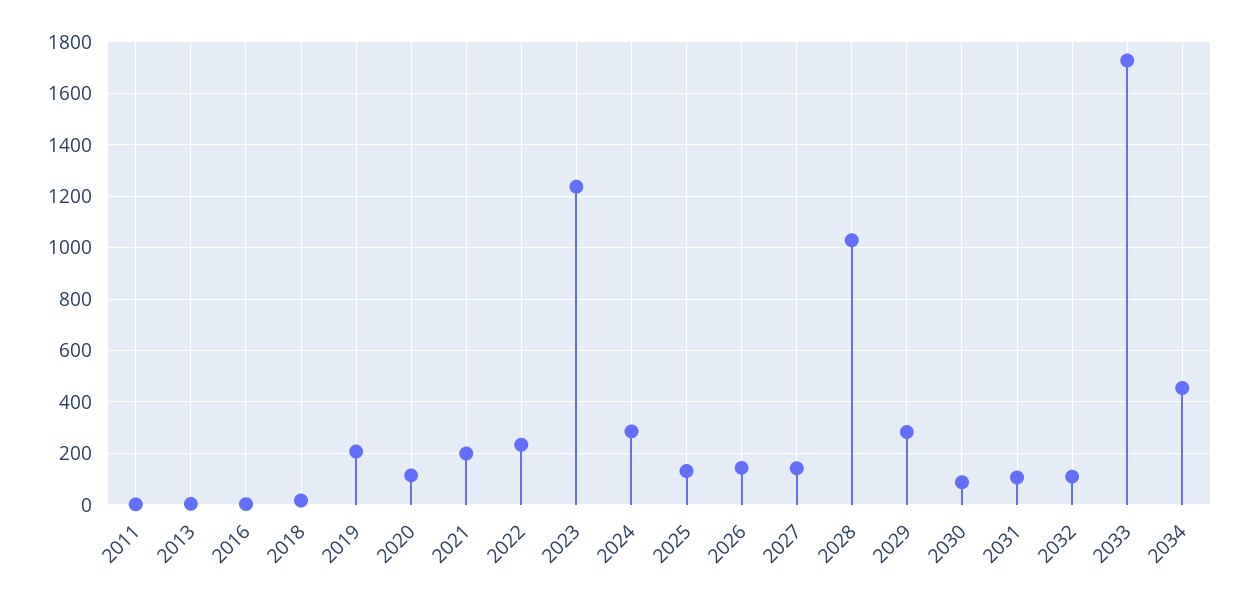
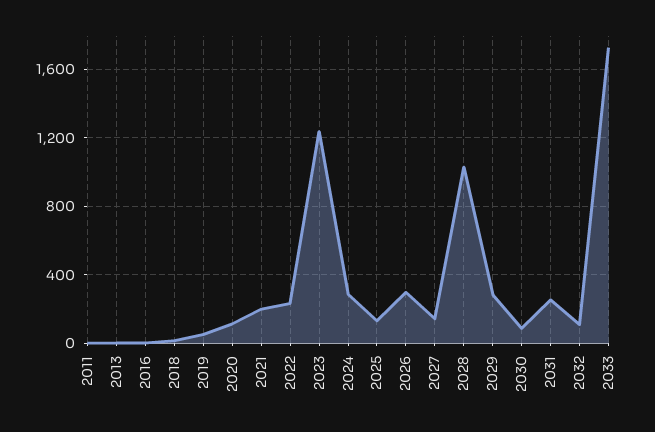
2019: 200 -> 50
2026: 150 -> 300
2031: 100 -> 250
2034: 450 -> none

